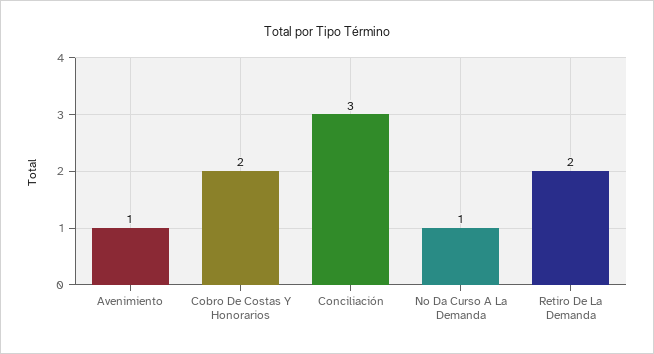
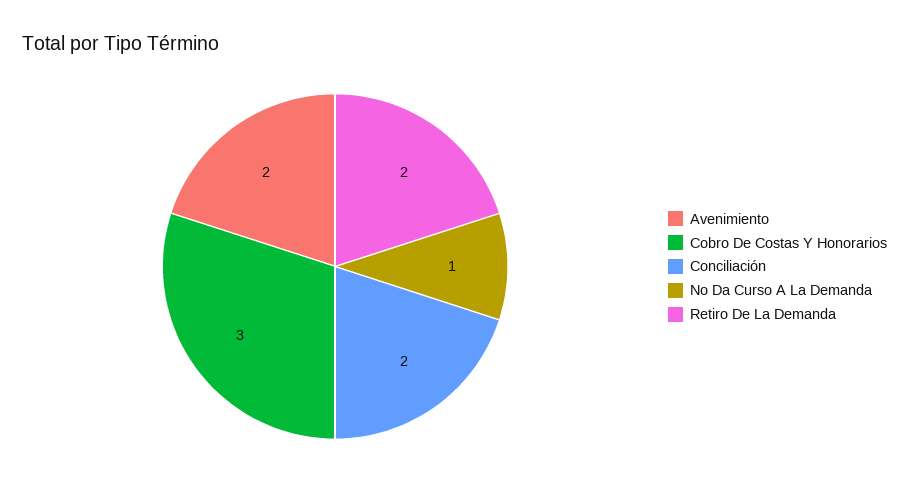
Avenimiento: 1 -> 2
Cobro De Costas Y Honorarios: 2 -> 3
Conciliación: 3 -> 2

